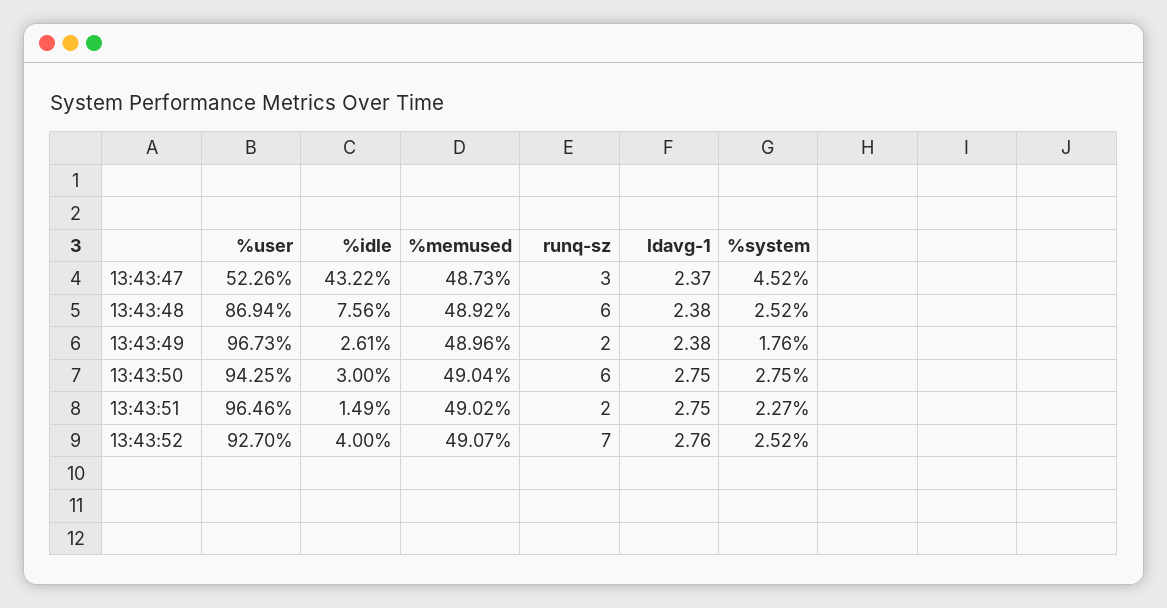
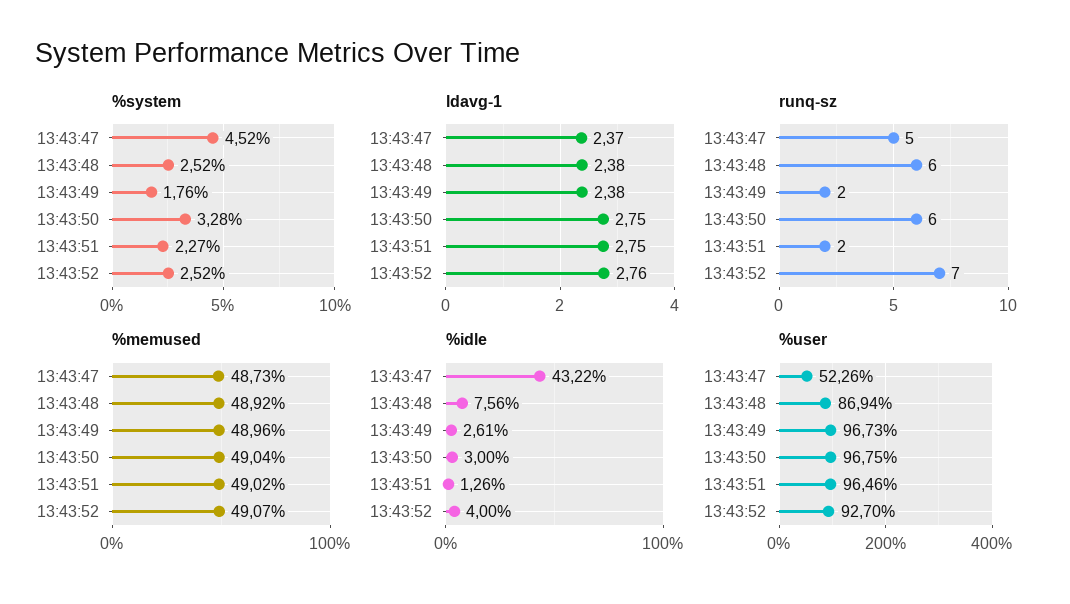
runq-sz, 13:43:47: 3 -> 5
%user, 13:43:50: 94.25 -> 96.75
%system, 13:43:50: 2.75 -> 3.28
%idle, 13:43:51: 1.49 -> 1.26

